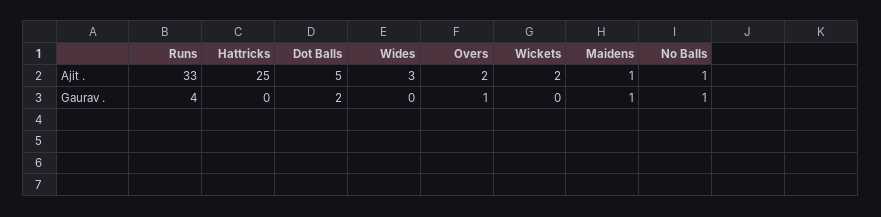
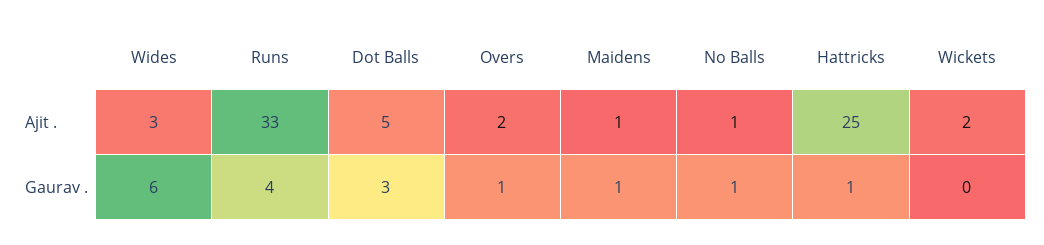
Hattricks, Gaurav .: 0 -> 1
Dot Balls, Gaurav .: 2 -> 3
Wides, Gaurav .: 0 -> 6

